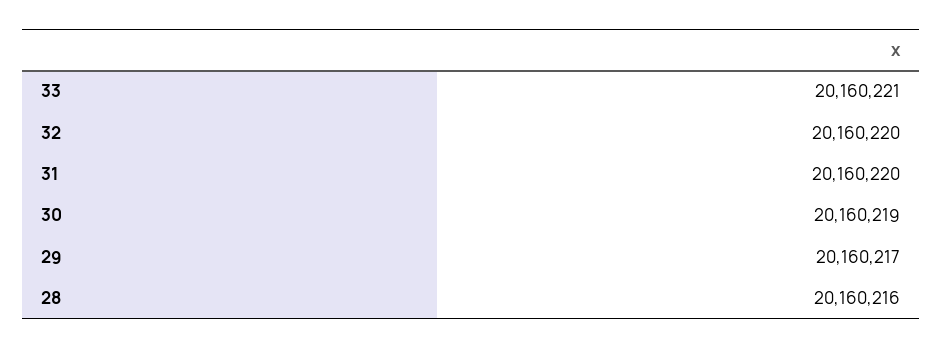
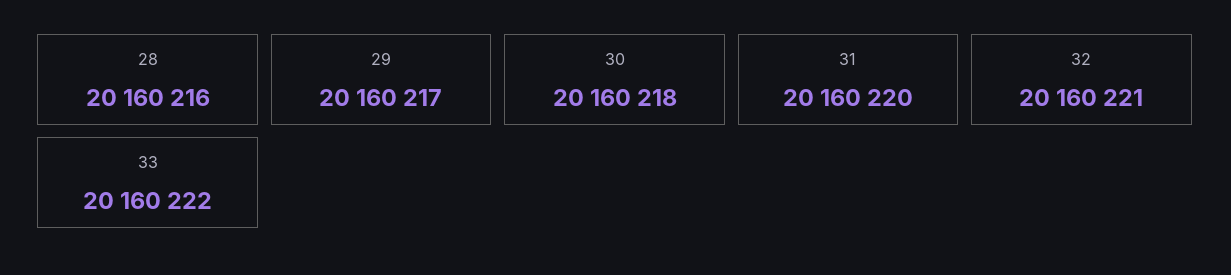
33: 20160221 -> 20160222
32: 20160220 -> 20160221
30: 20160219 -> 20160218

